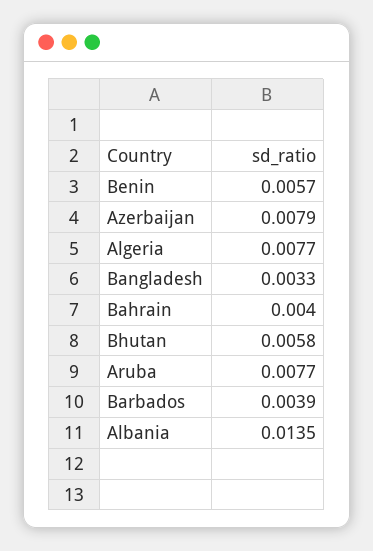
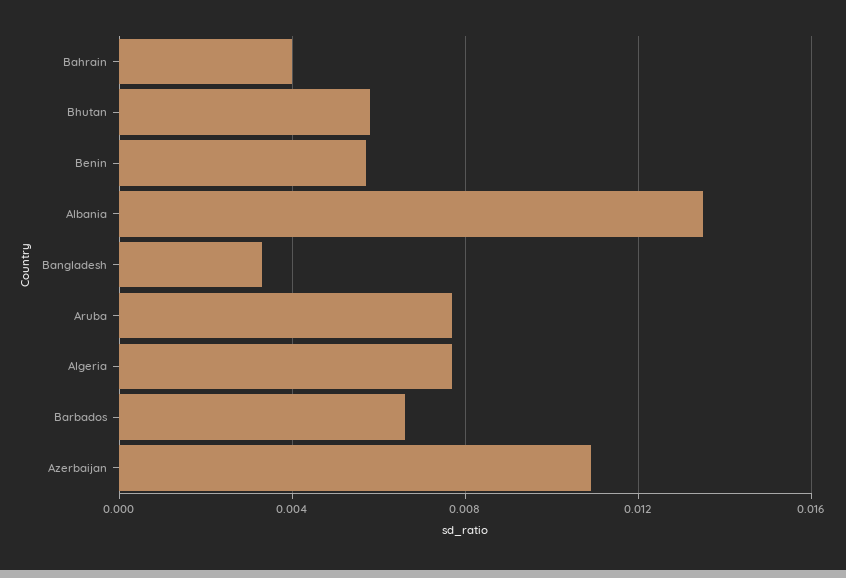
Azerbaijan: 0.0079 -> 0.011
Barbados: 0.0039 -> 0.0065

